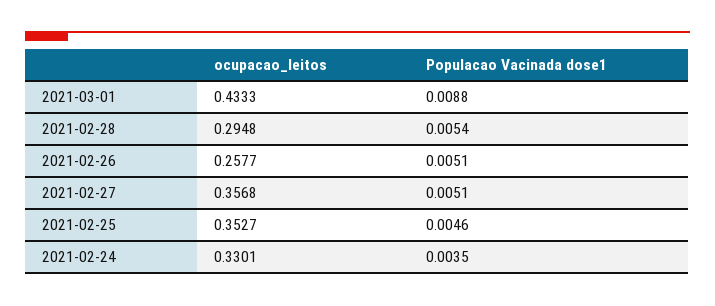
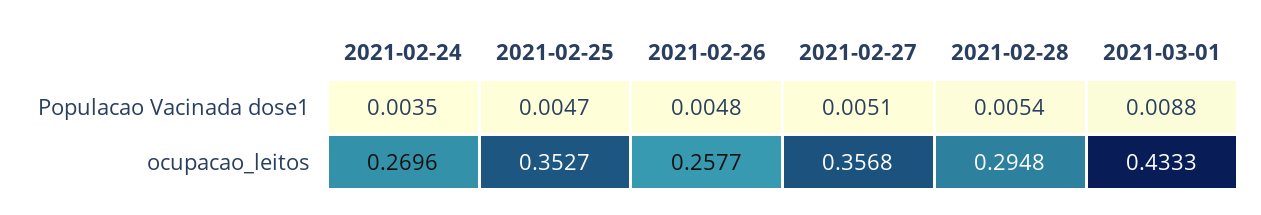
Populacao Vacinada dose1, 2021-02-26: 0.0051 -> 0.0048
Populacao Vacinada dose1, 2021-02-25: 0.0046 -> 0.0047
ocupacao_leitos, 2021-02-24: 0.3301 -> 0.2696

